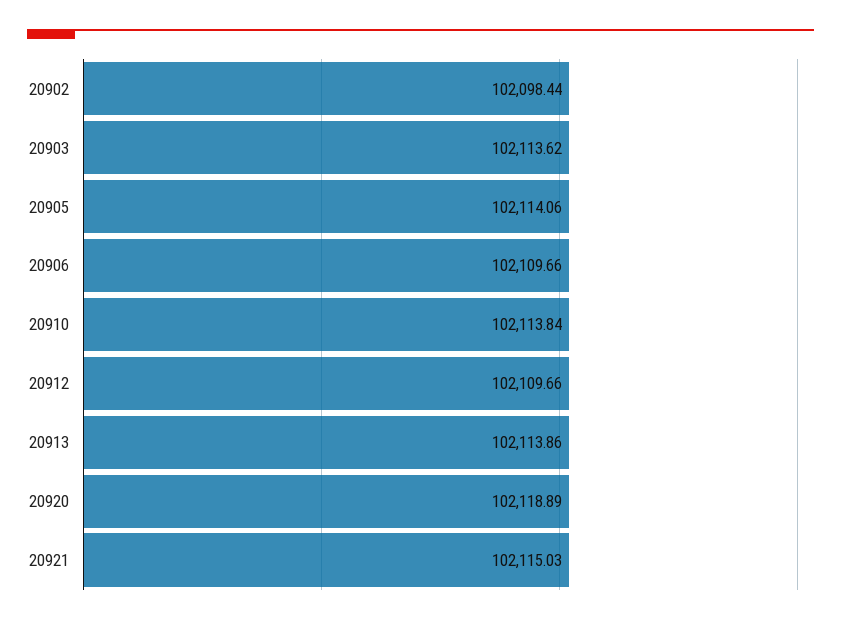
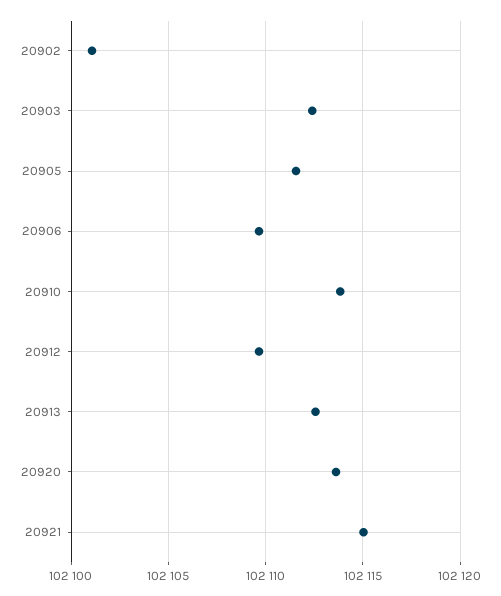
20902: 102098.44 -> 102101
20903: 102113.62 -> 102112.5
20905: 102114.06 -> 102111.5
20913: 102113.86 -> 102112.5
20920: 102118.89 -> 102113.5

